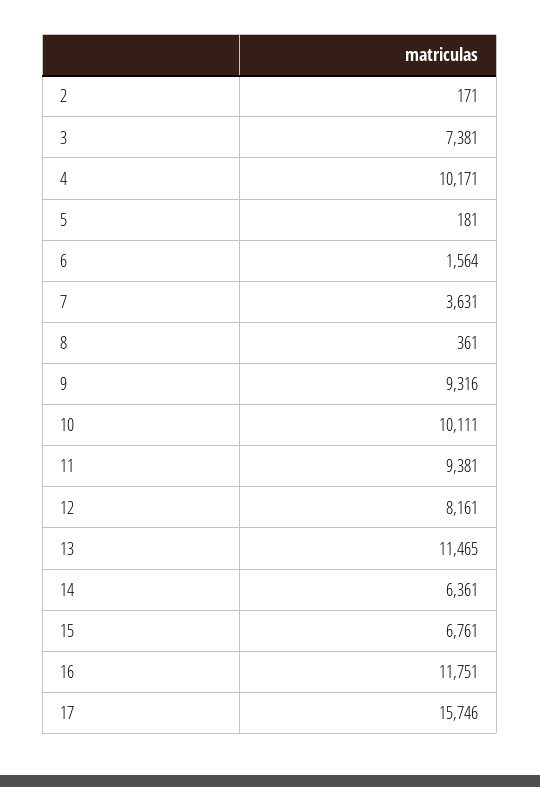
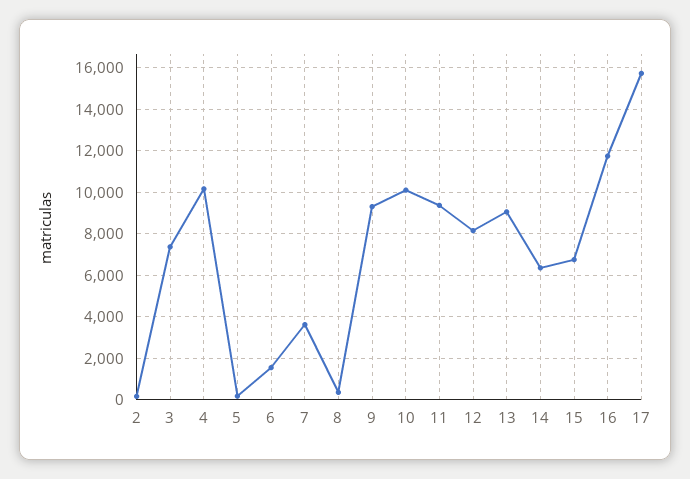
13: 11465 -> 9000

